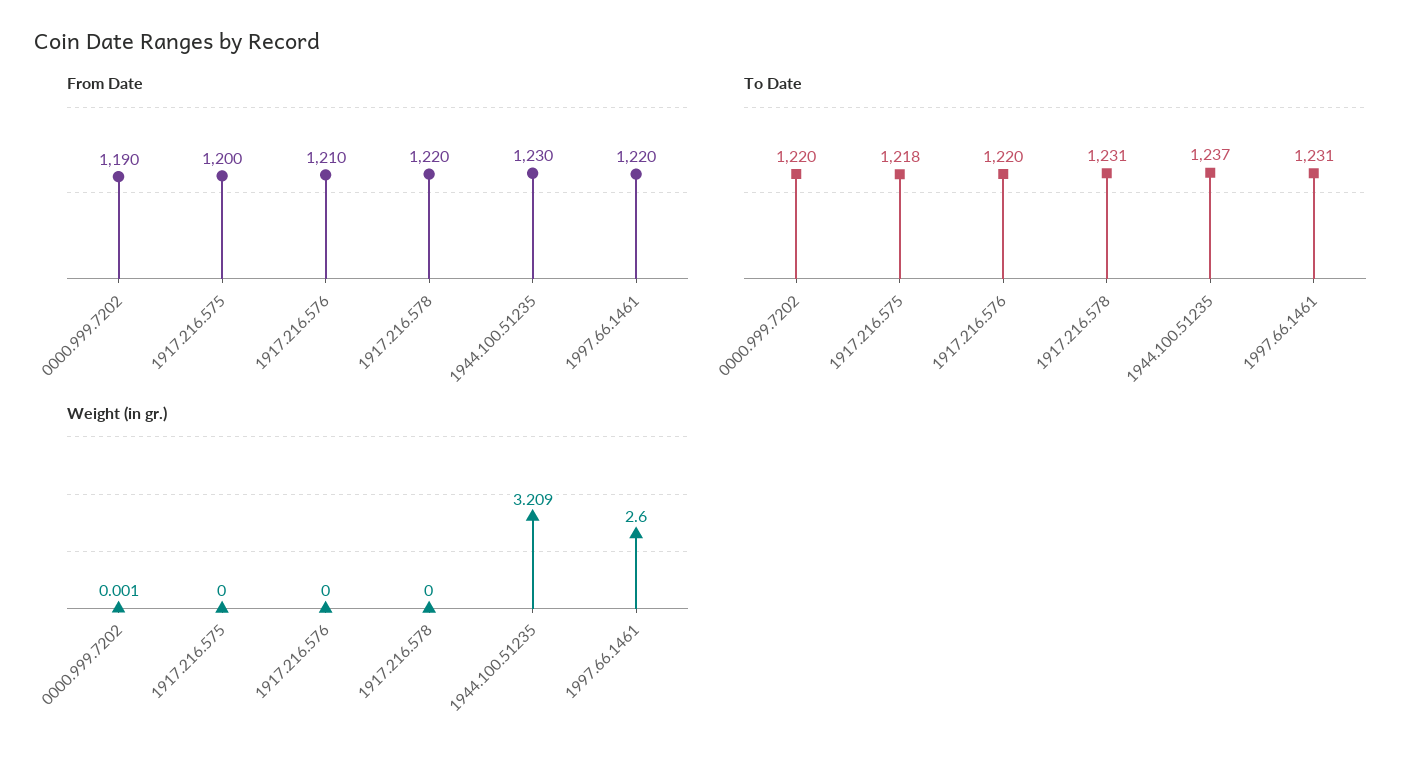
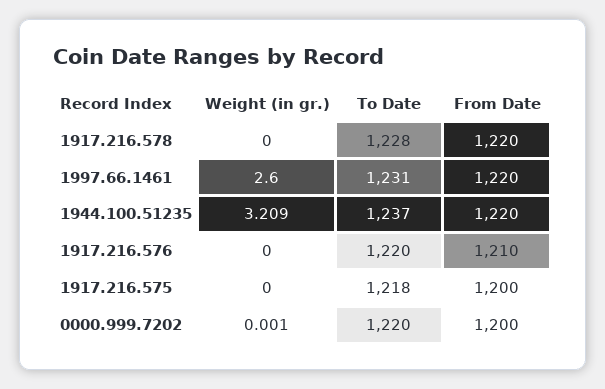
From Date, 0000.999.7202: 1190 -> 1200
From Date, 1944.100.51235: 1230 -> 1220
To Date, 1917.216.578: 1231 -> 1228

